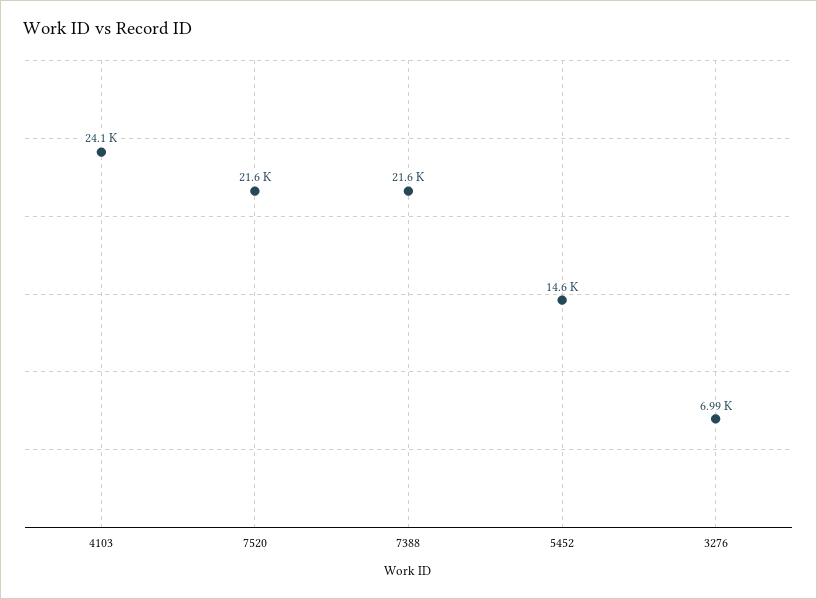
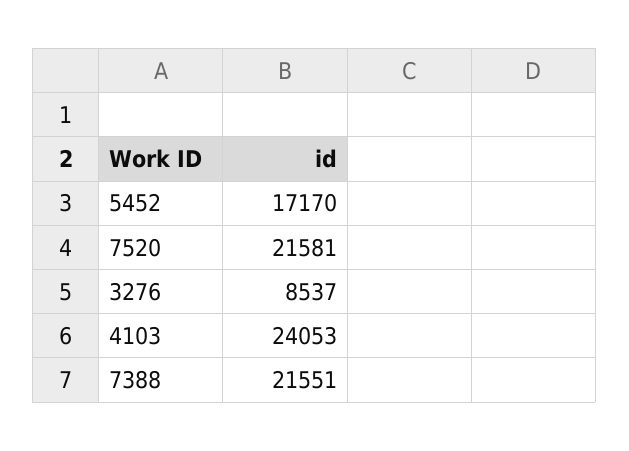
5452: 14600 -> 17170
3276: 6990 -> 8537

